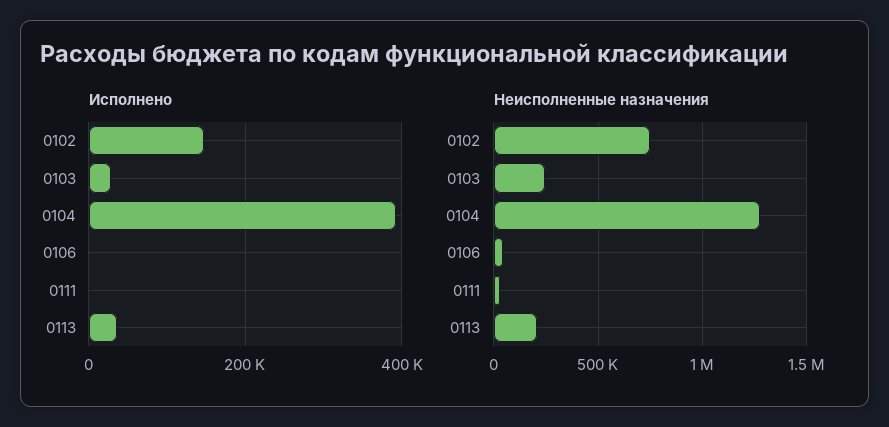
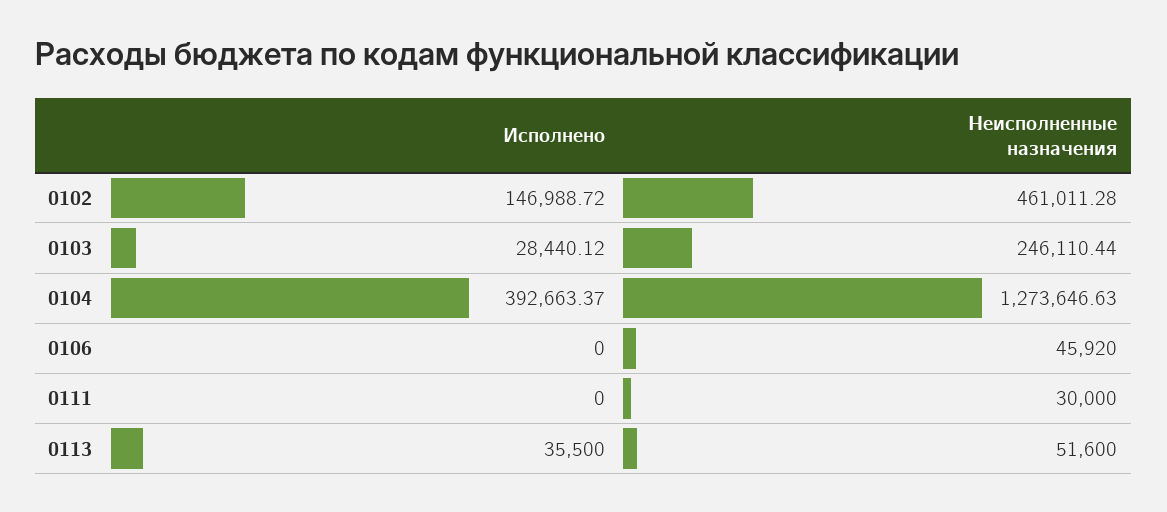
Неисполненные назначения, 0102: 750000 -> 461011.28
Неисполненные назначения, 0113: 200000 -> 51600

